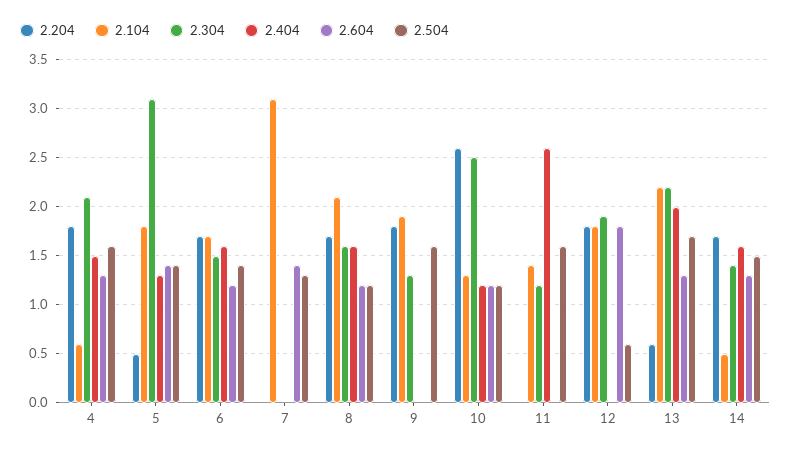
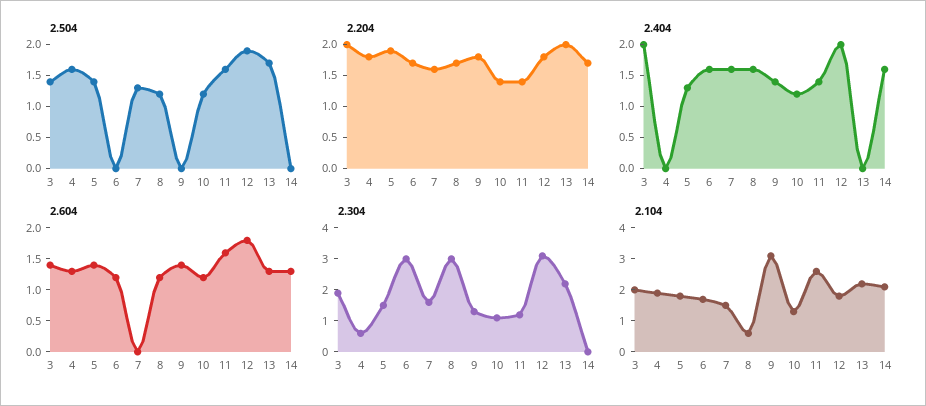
2.104, 4: 0.6 -> 2
2.304, 4: 2.1 -> 0.5
2.404, 4: 1.5 -> 0
2.204, 5: 0.5 -> 2
2.304, 5: 3.1 -> 1.5
2.304, 6: 1.5 -> 3
2.504, 6: 1.4 -> 0
2.204, 7: 0 -> 1.5
2.104, 7: 3.1 -> 1.5
2.304, 7: 0 -> 1.5
2.404, 7: 0 -> 1.5
2.604, 7: 1.4 -> 0
2.104, 8: 2.1 -> 0.5
2.304, 8: 1.6 -> 3
2.104, 9: 1.9 -> 3
2.404, 9: 0 -> 1.5
2.604, 9: 0 -> 1.5
2.504, 9: 1.6 -> 0
2.204, 10: 2.6 -> 1.5
2.304, 10: 2.5 -> 1
2.204, 11: 0 -> 1.5
2.104, 11: 1.4 -> 2.5
2.404, 11: 2.6 -> 1.5
2.604, 11: 0 -> 1.5
2.304, 12: 1.9 -> 3
2.404, 12: 0 -> 2
2.504, 12: 0.6 -> 2
2.204, 13: 0.6 -> 2
2.404, 13: 2 -> 0
2.104, 14: 0.5 -> 2
2.304, 14: 1.4 -> 0
2.504, 14: 1.5 -> 0
2.504, 3: none -> 1.5
2.204, 3: none -> 2
2.404, 3: none -> 2
2.604, 3: none -> 1.5
2.304, 3: none -> 2
2.104, 3: none -> 2

